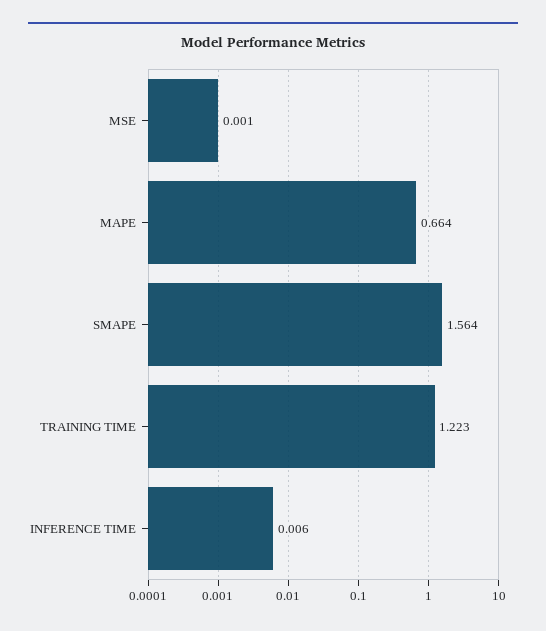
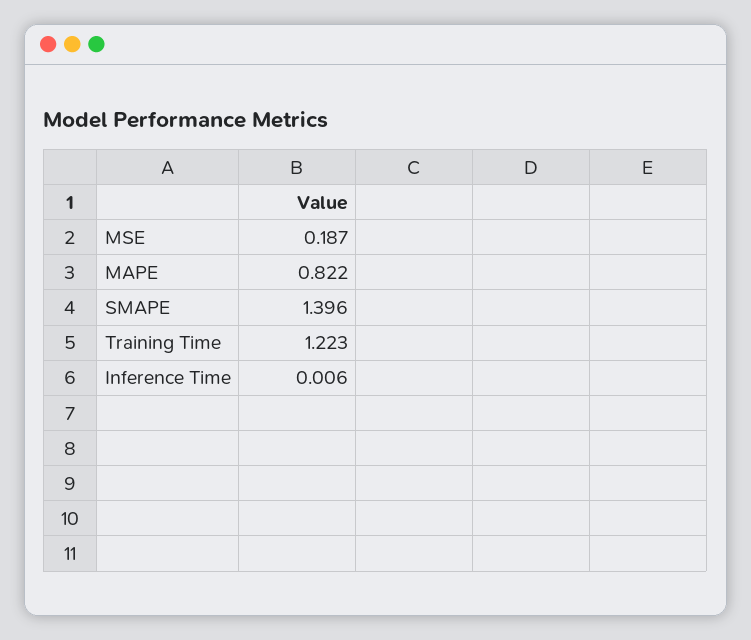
MSE: 0.001 -> 0.187
MAPE: 0.664 -> 0.822
SMAPE: 1.564 -> 1.396

